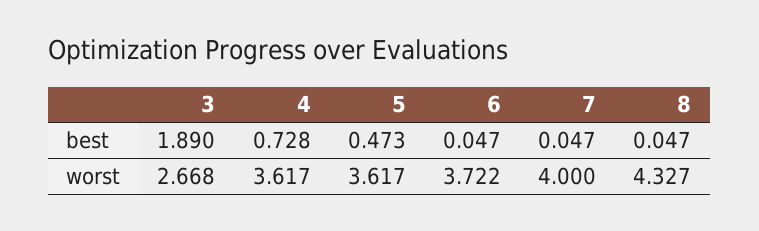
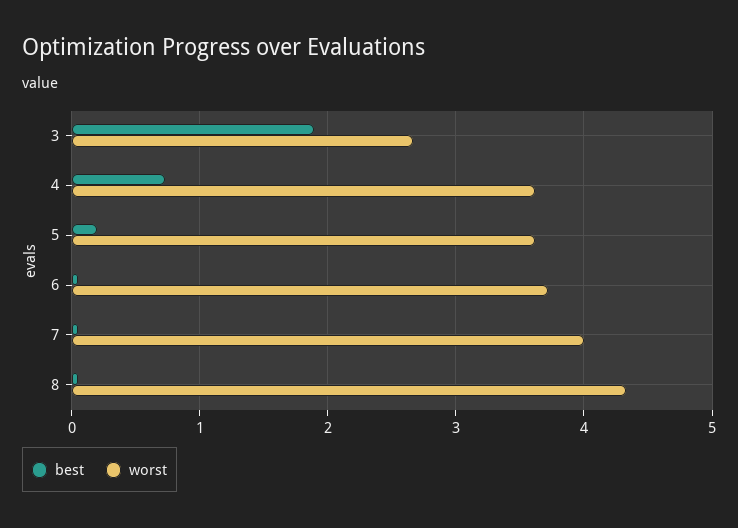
best, 5: 0.473 -> 0.2

